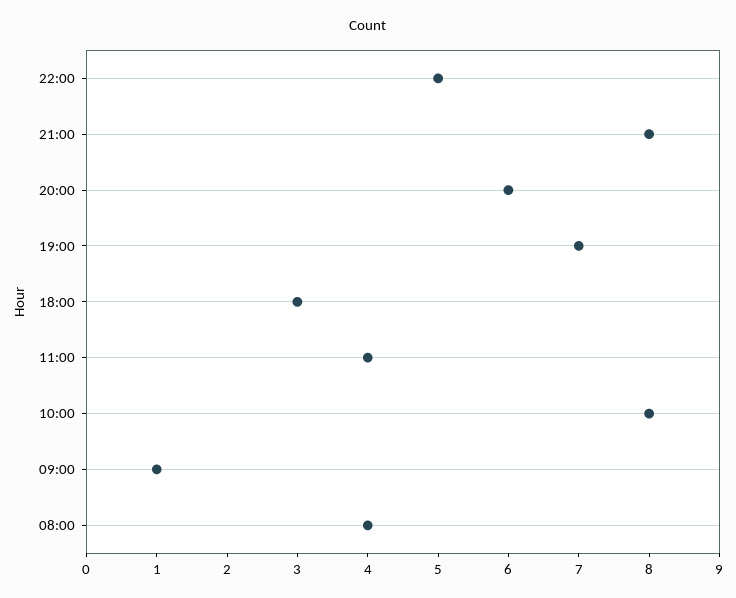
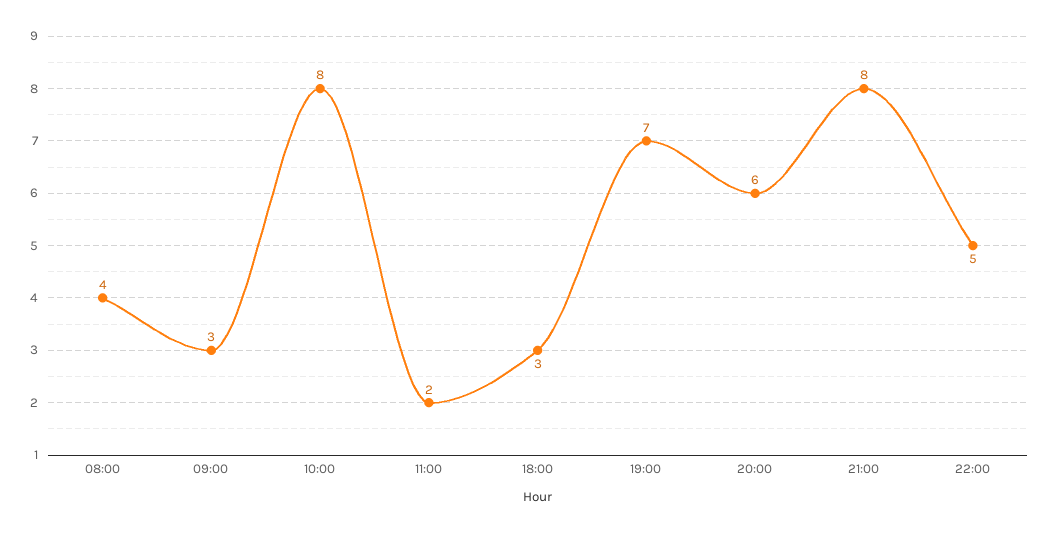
11:00: 4 -> 2
09:00: 1 -> 3

